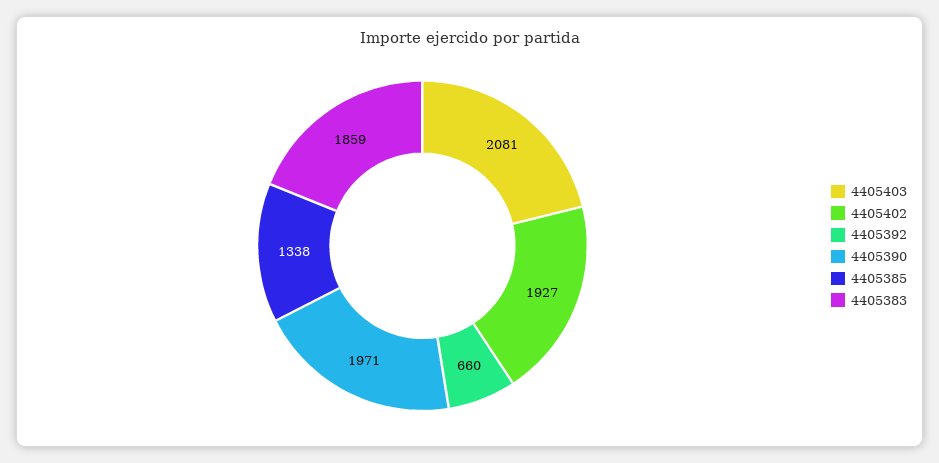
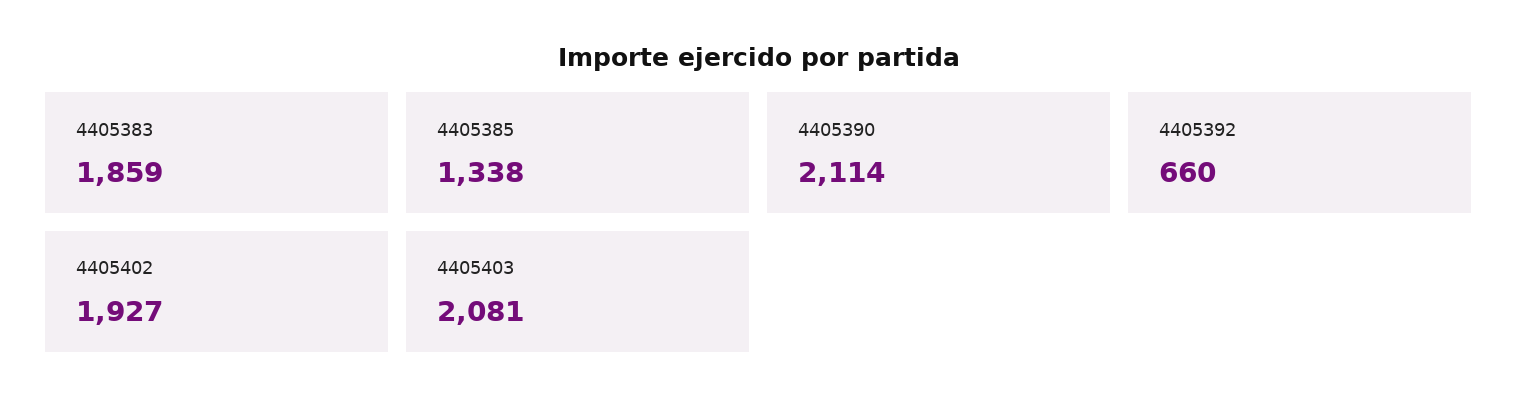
4405390: 1971 -> 2114

